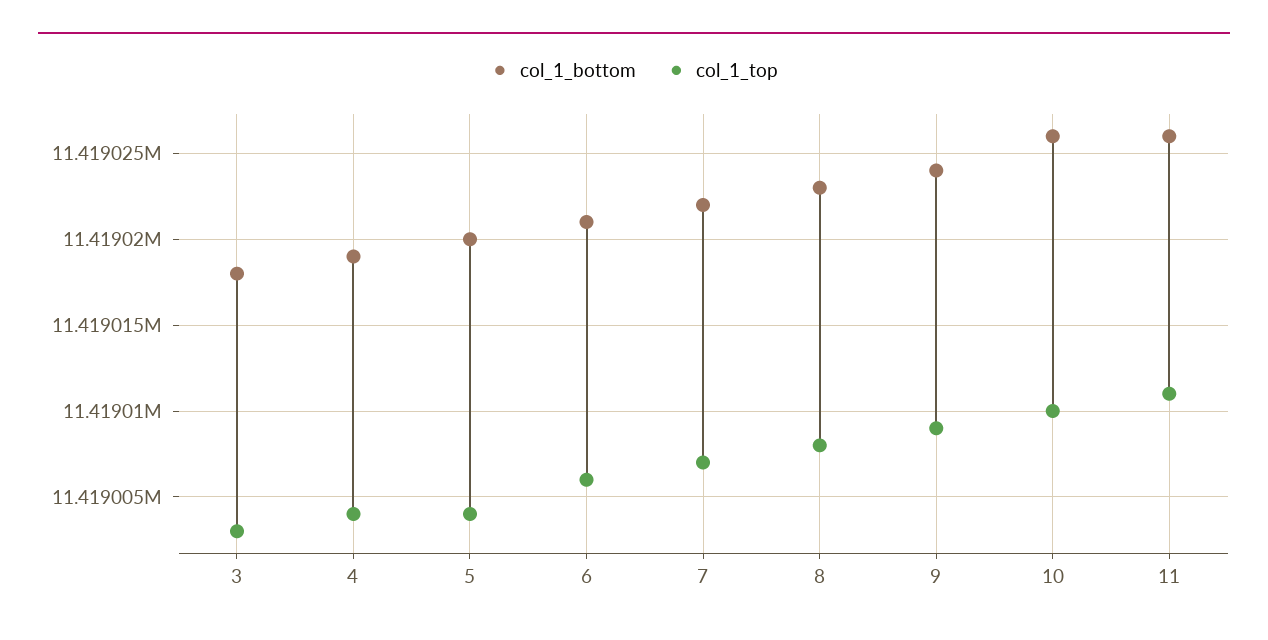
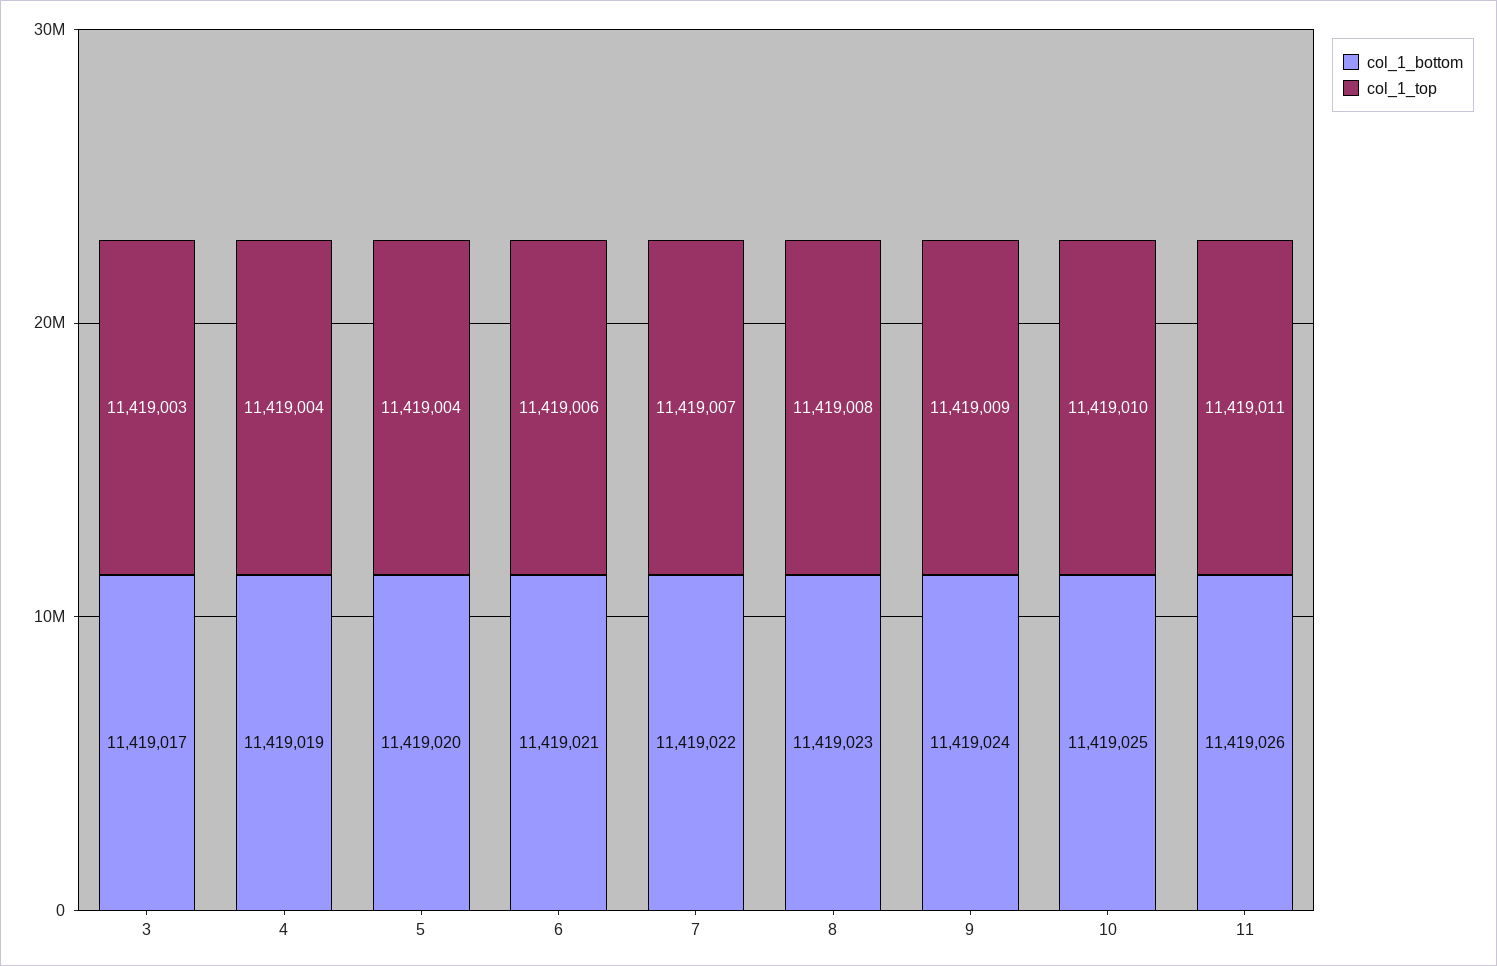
col_1_bottom, 3: 11419018 -> 11419017
col_1_bottom, 10: 11419026 -> 11419025

